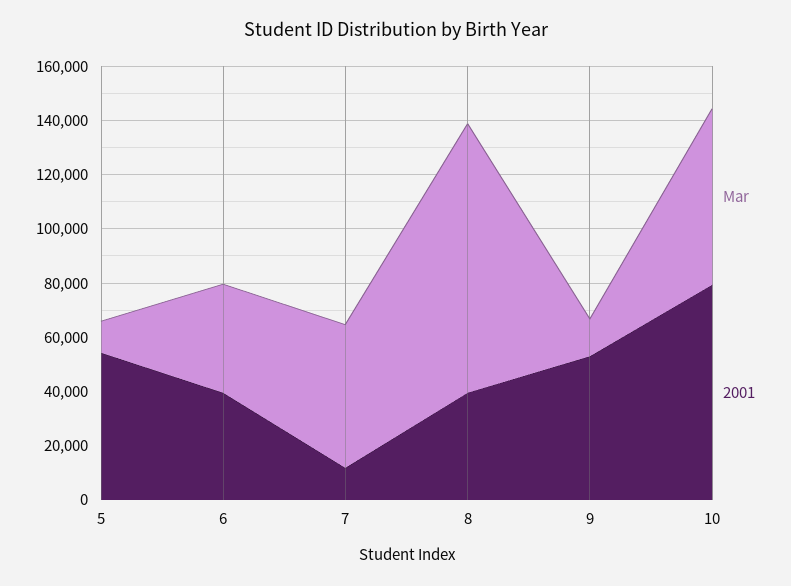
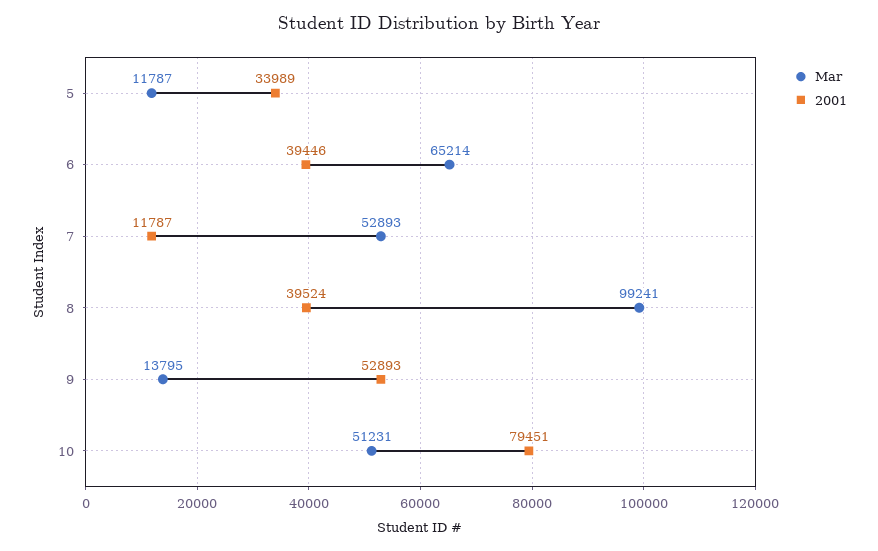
2001, 5: 55000 -> 33989
Mar, 6: 40000 -> 65214
Mar, 10: 65000 -> 51231

